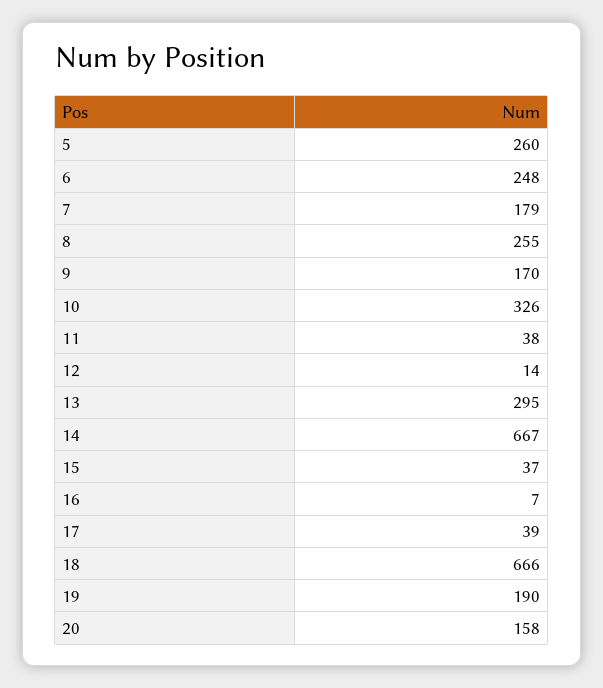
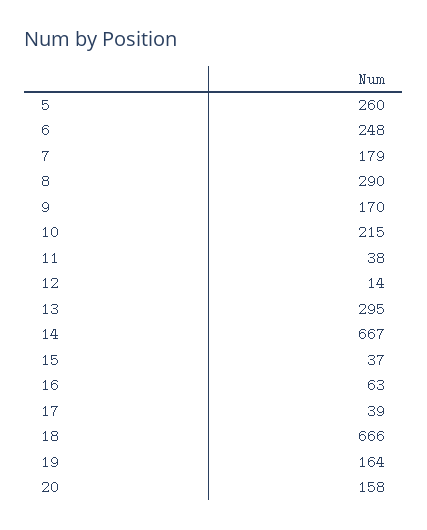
8: 255 -> 290
10: 326 -> 215
16: 7 -> 63
19: 190 -> 164

